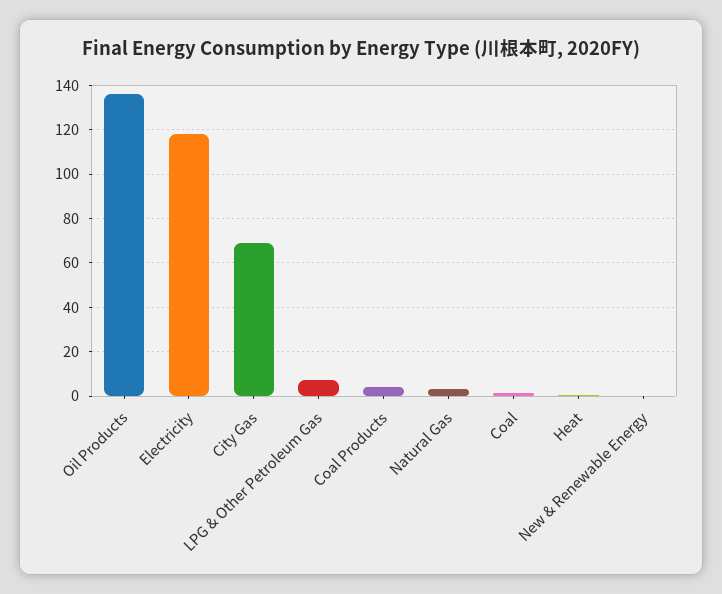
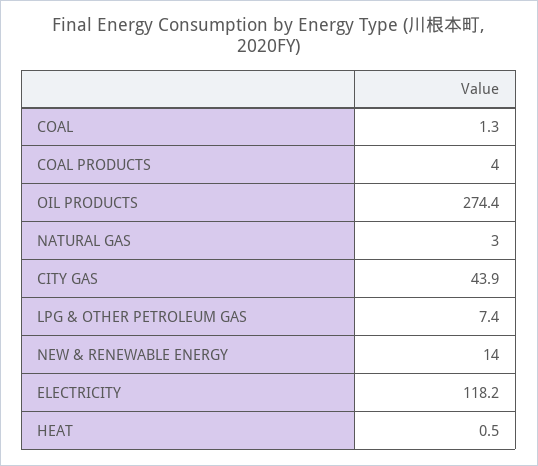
Oil Products: 135 -> 274.4
City Gas: 70 -> 43.9
New & Renewable Energy: 0 -> 14

